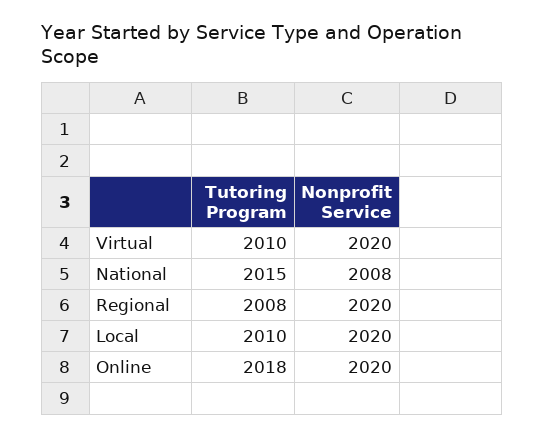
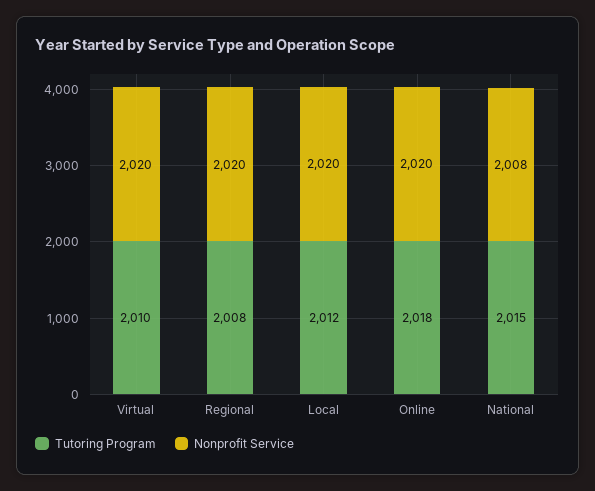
Tutoring Program, Local: 2010 -> 2012

